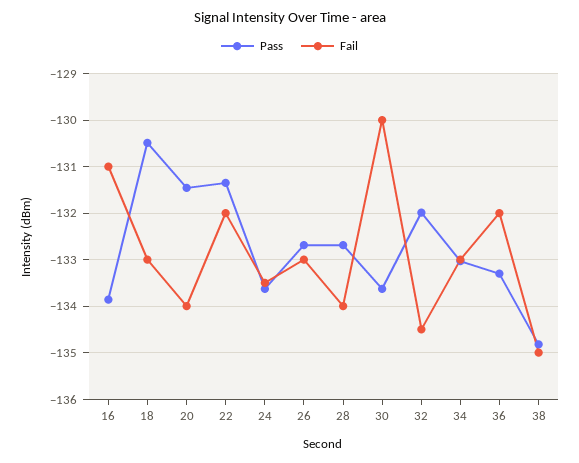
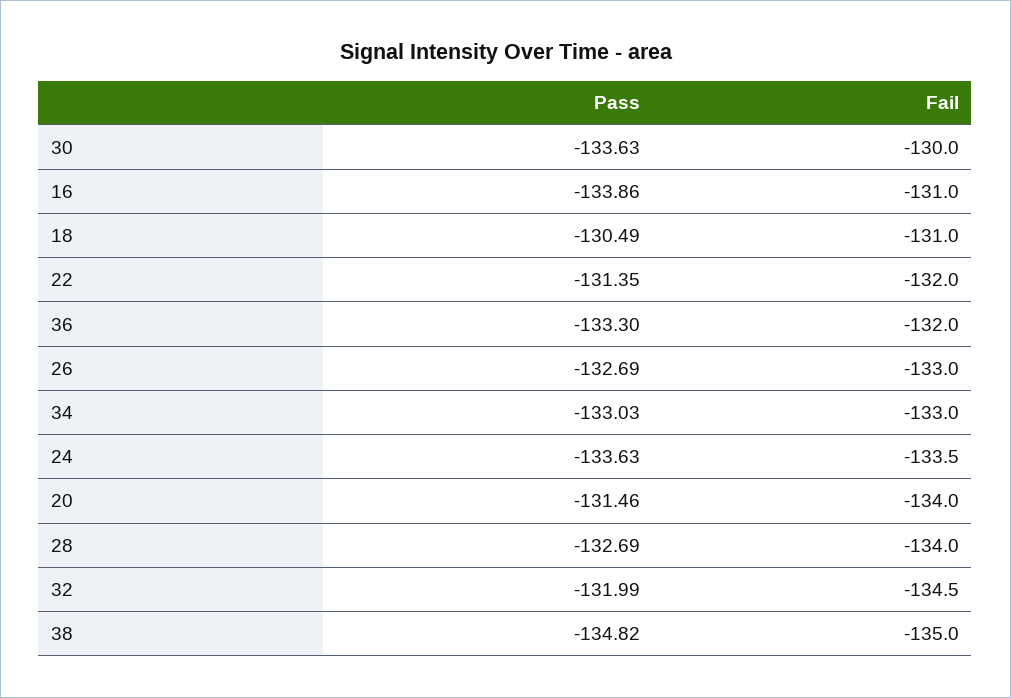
Fail, 18: -133 -> -131

